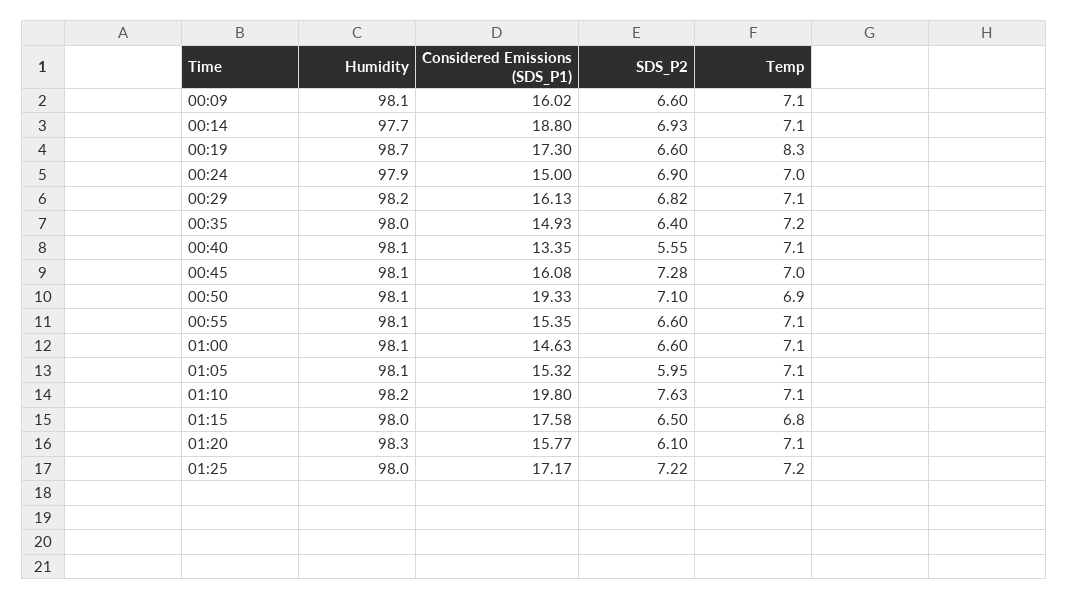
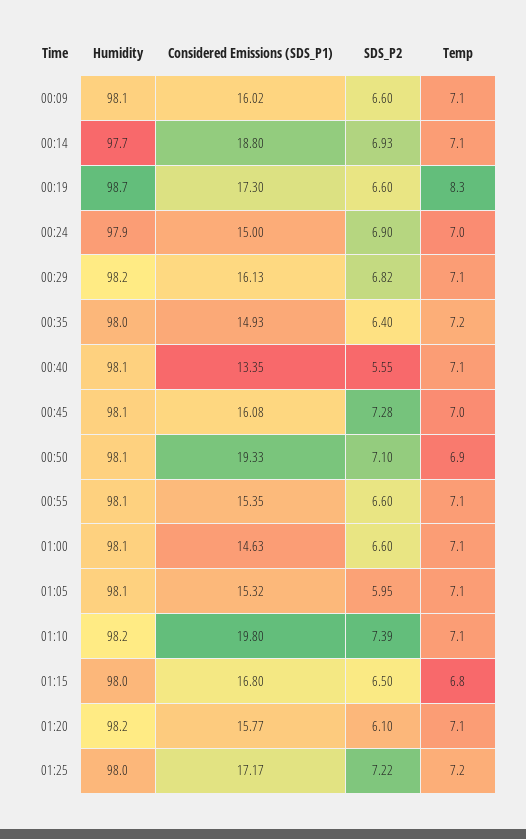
SDS_P2, 01:10: 7.63 -> 7.39
Considered Emissions (SDS_P1), 01:15: 17.58 -> 16.8
Humidity, 01:20: 98.3 -> 98.2

